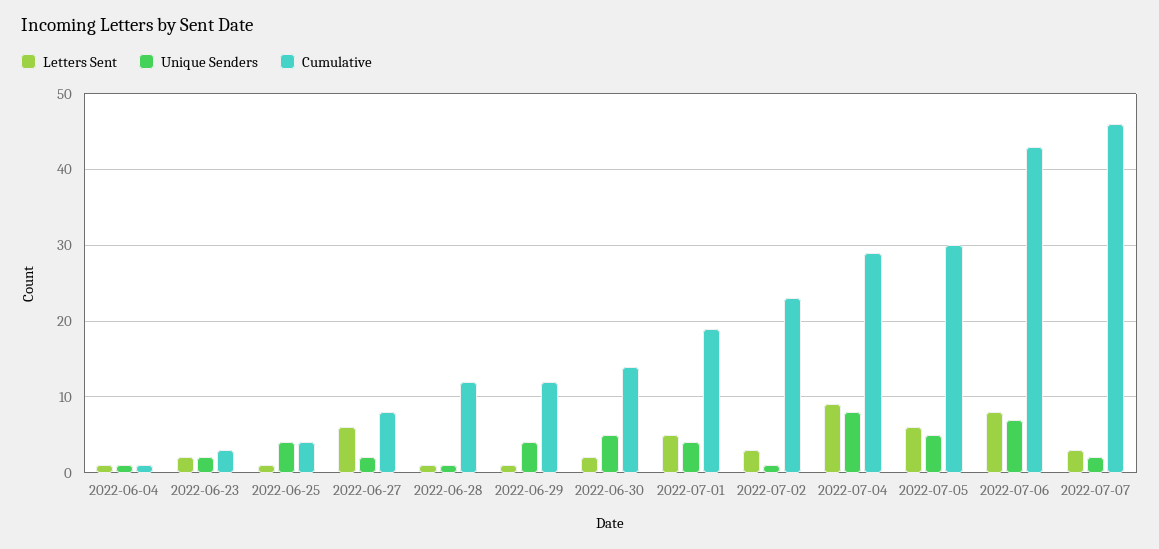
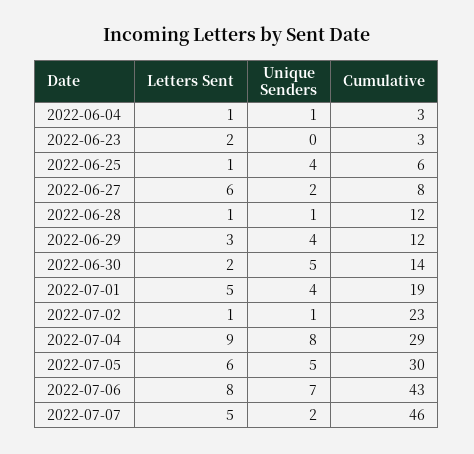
Cumulative, 2022-06-04: 1 -> 3
Unique Senders, 2022-06-23: 2 -> 0
Cumulative, 2022-06-25: 4 -> 6
Letters Sent, 2022-06-29: 1 -> 3
Letters Sent, 2022-07-02: 3 -> 1
Letters Sent, 2022-07-07: 3 -> 5

